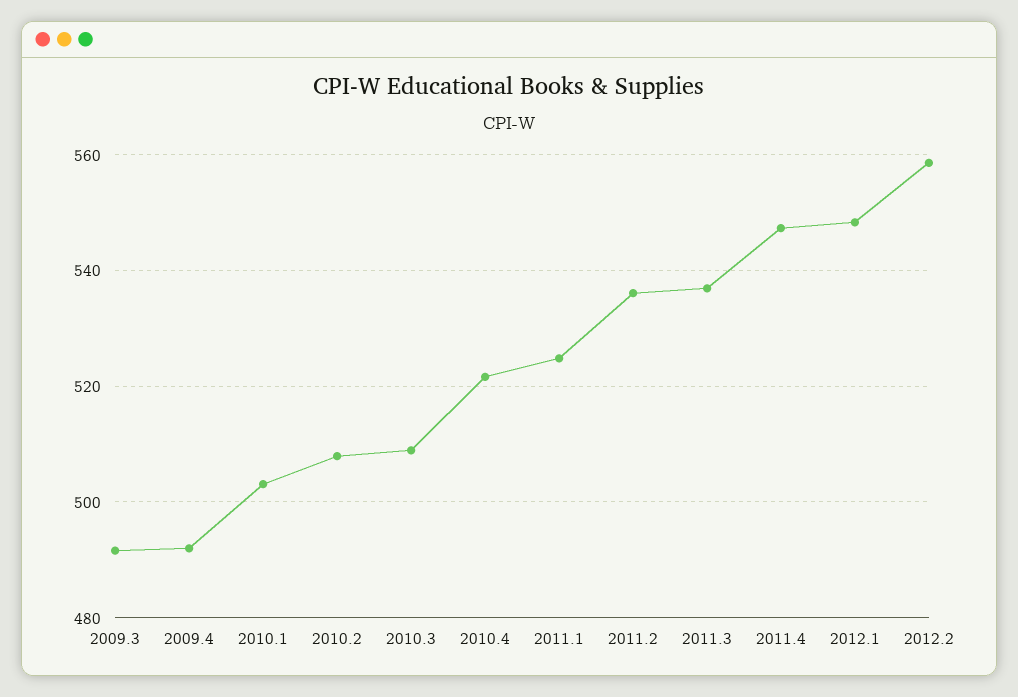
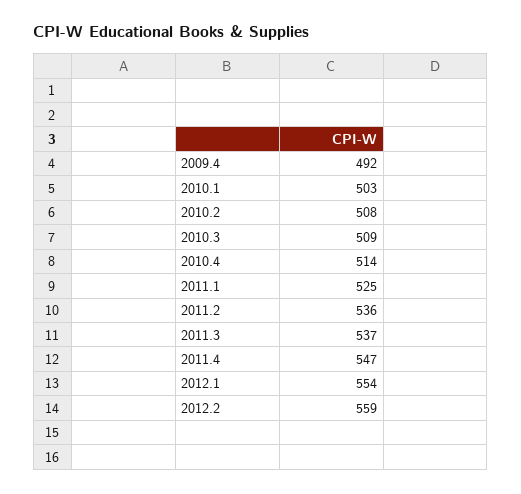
2009.3: 492 -> none
2010.4: 522 -> 514
2012.1: 548 -> 554

